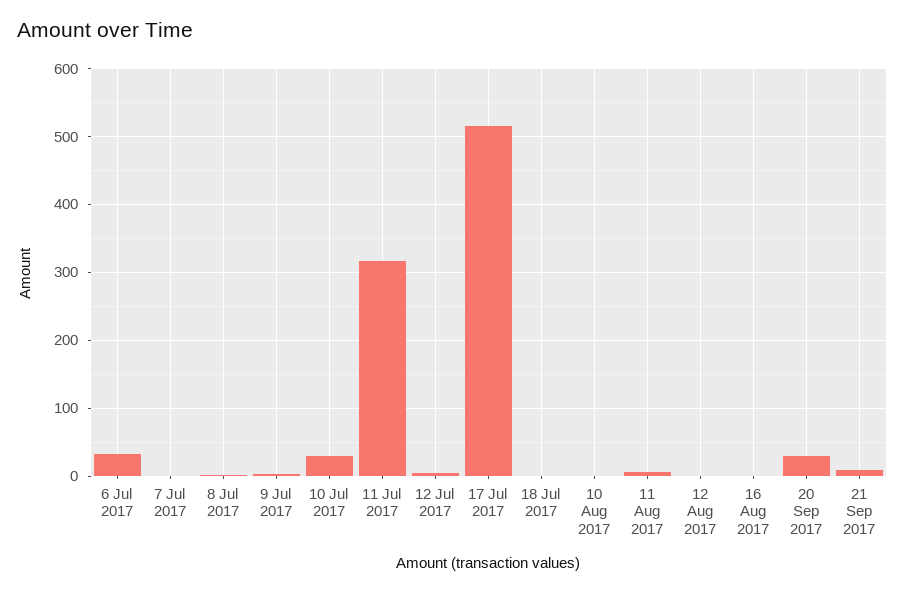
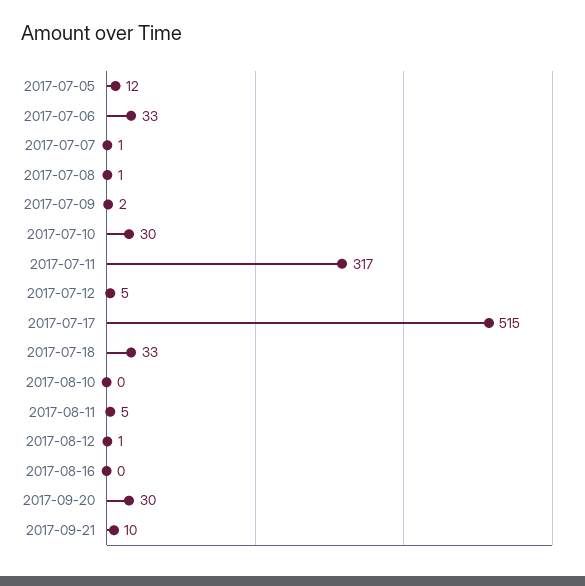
18 Jul 2017: 0 -> 33
2017-07-05: none -> 12

